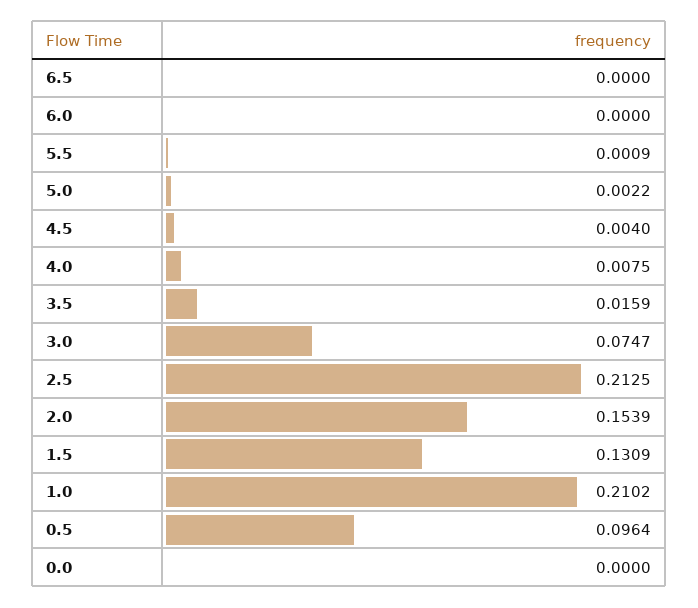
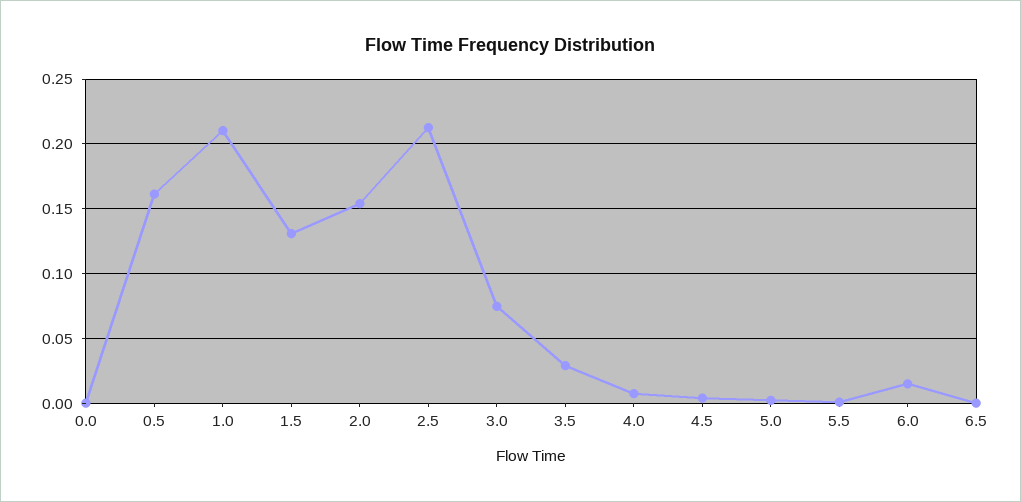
6.0: 0 -> 0.015
3.5: 0.0159 -> 0.03
0.5: 0.0964 -> 0.16

